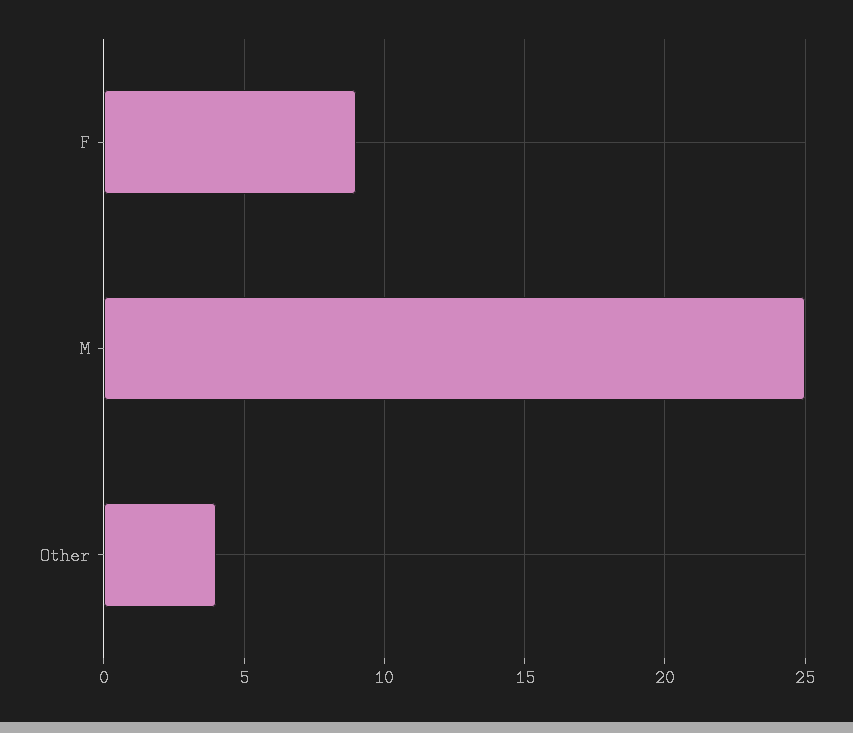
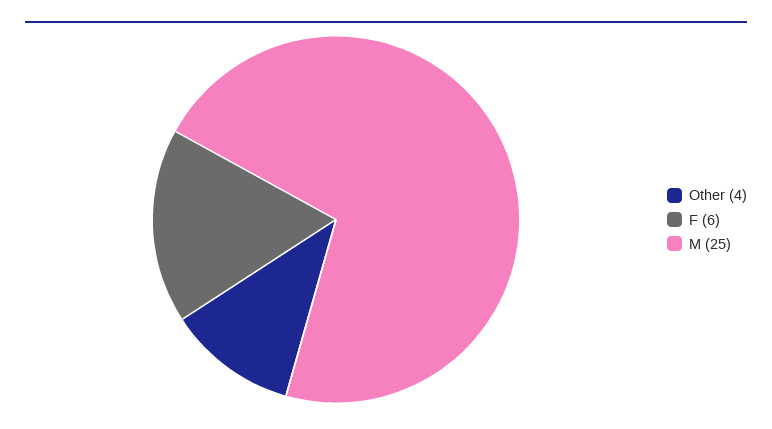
F: 9 -> 6

